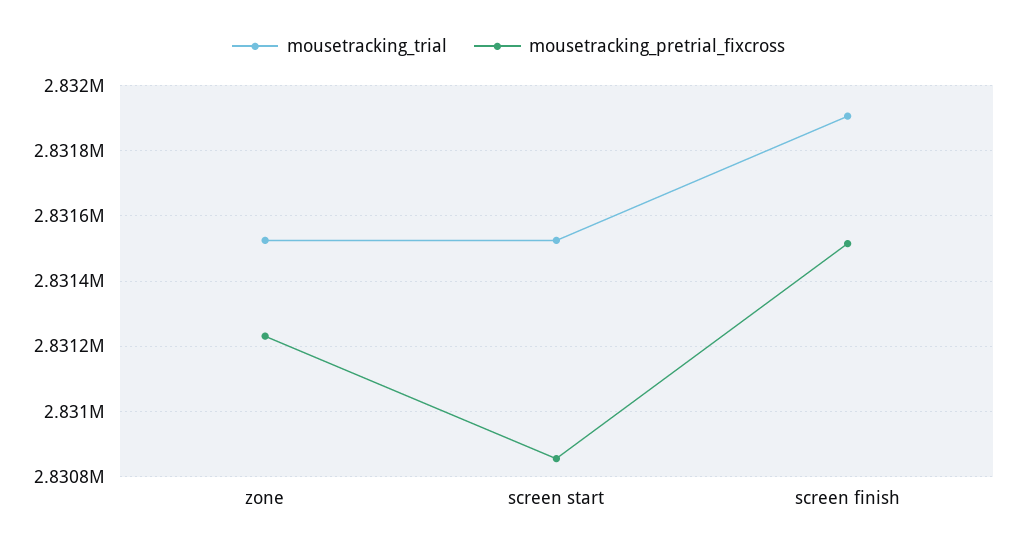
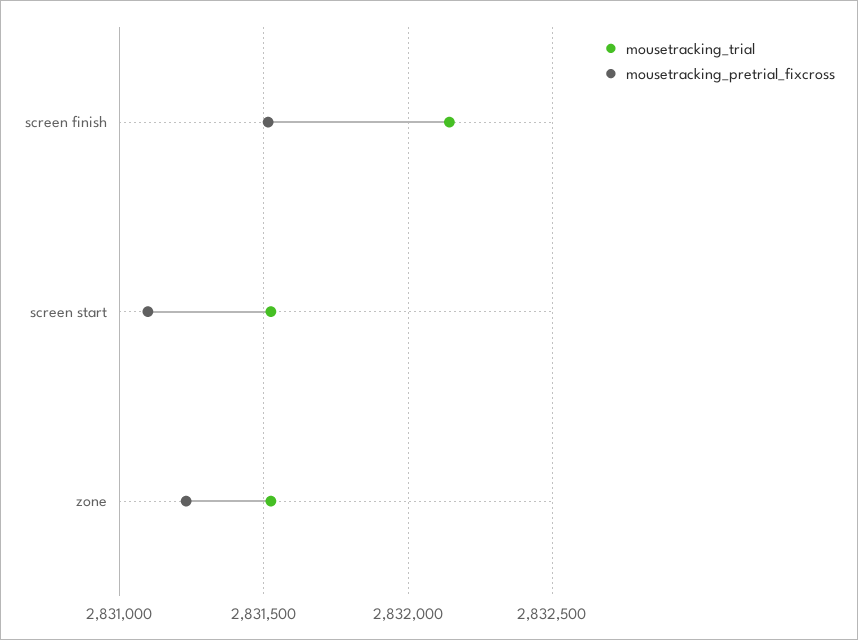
mousetracking_pretrial_fixcross, screen start: 2830860 -> 2831100
mousetracking_trial, screen finish: 2831900 -> 2832150

